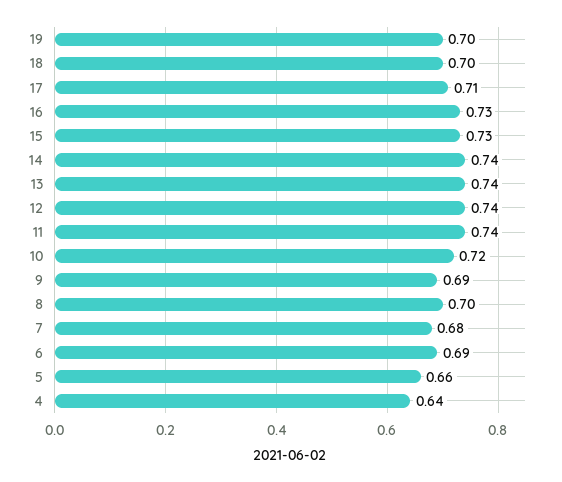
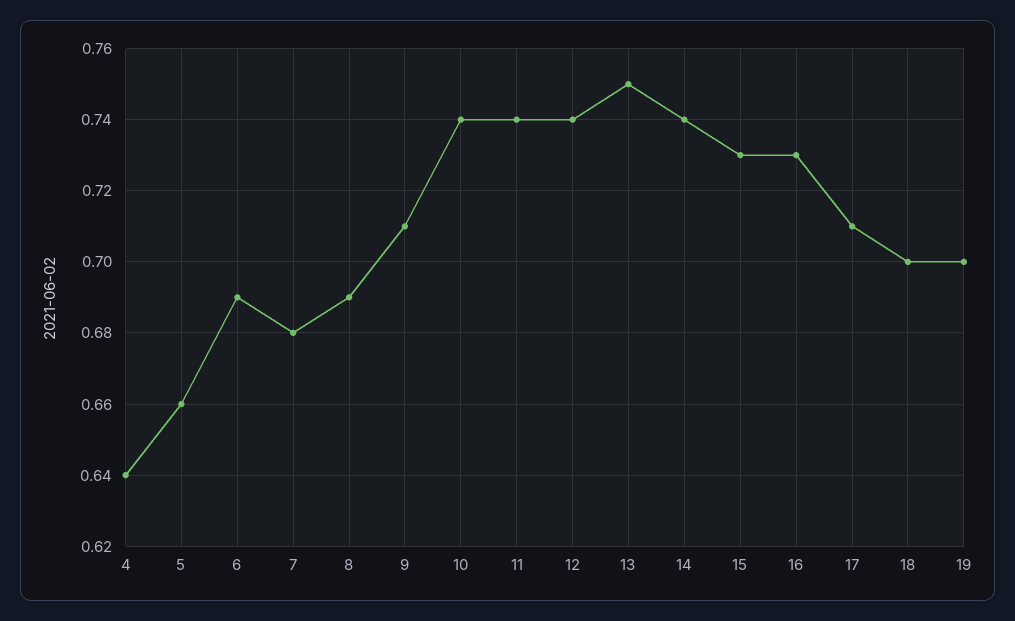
13: 0.74 -> 0.75
10: 0.72 -> 0.74
9: 0.69 -> 0.71
8: 0.7 -> 0.69

